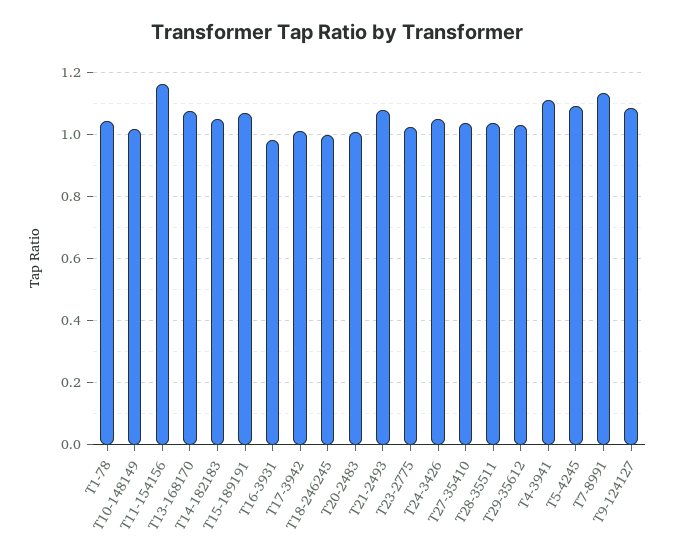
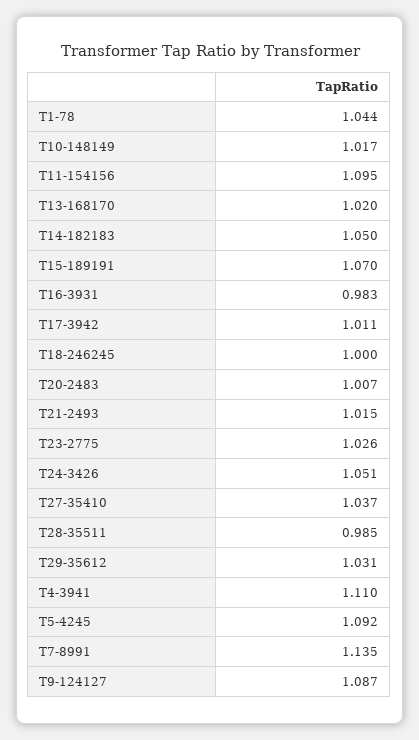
T11-154156: 1.16 -> 1.095
T13-168170: 1.08 -> 1.02
T21-2493: 1.08 -> 1.015
T28-35511: 1.04 -> 0.985

